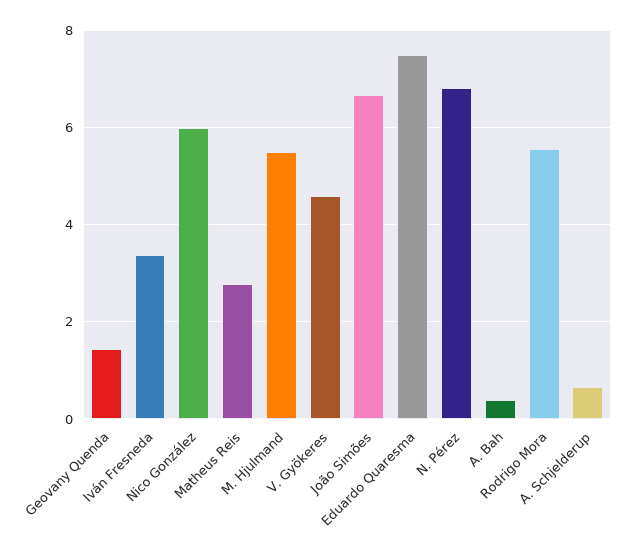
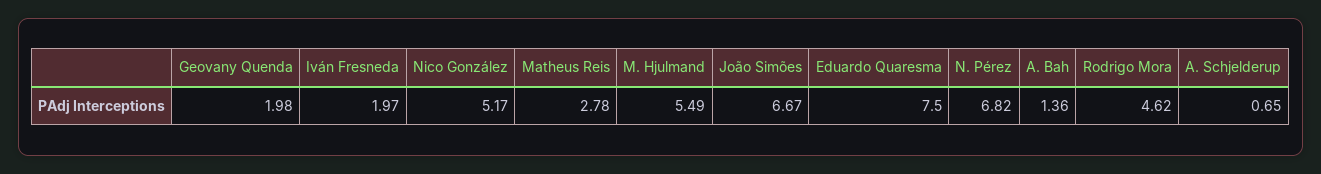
Geovany Quenda: 1.4 -> 1.98
Iván Fresneda: 3.4 -> 1.97
Nico González: 6 -> 5.17
V. Gyökeres: 4.6 -> none
A. Bah: 0.4 -> 1.36
Rodrigo Mora: 5.6 -> 4.62

